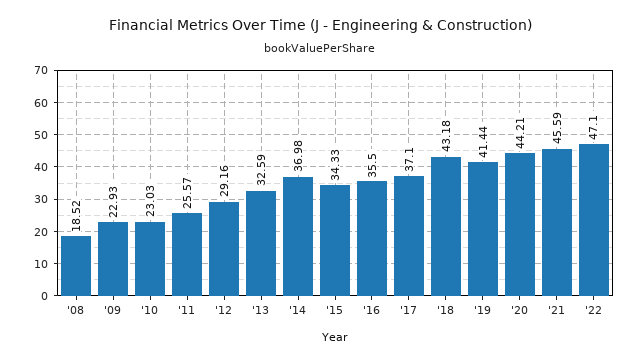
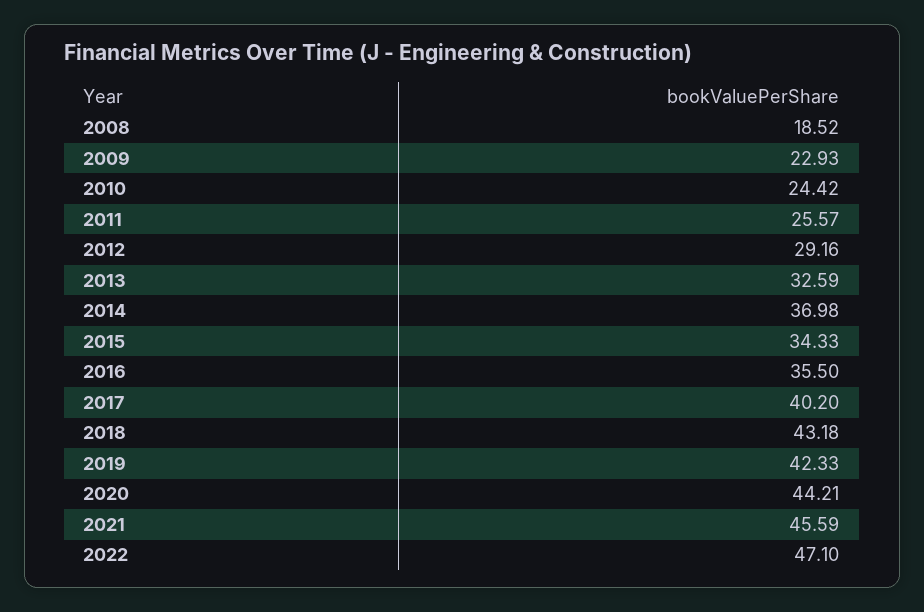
'10: 23.03 -> 24.42
'17: 37.1 -> 40.2
'19: 41.44 -> 42.33

